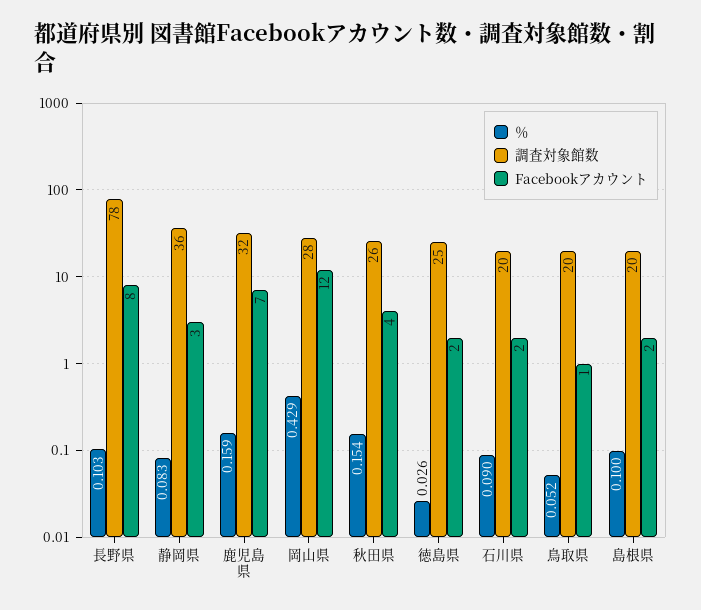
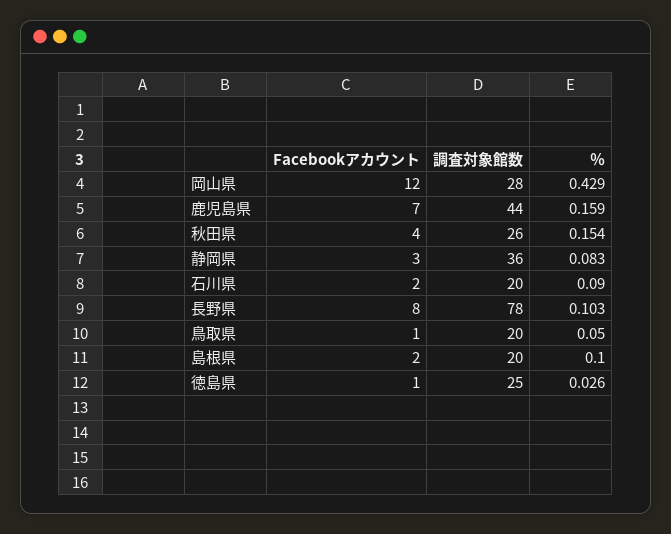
調査対象館数, 鹿児島県: 32 -> 44
Facebookアカウント, 徳島県: 2 -> 1
％, 鳥取県: 0.052 -> 0.05

